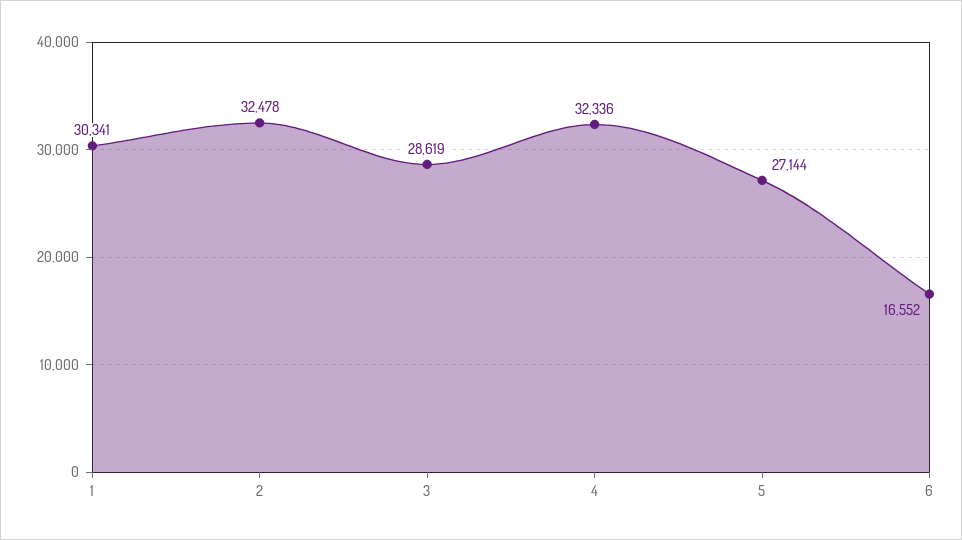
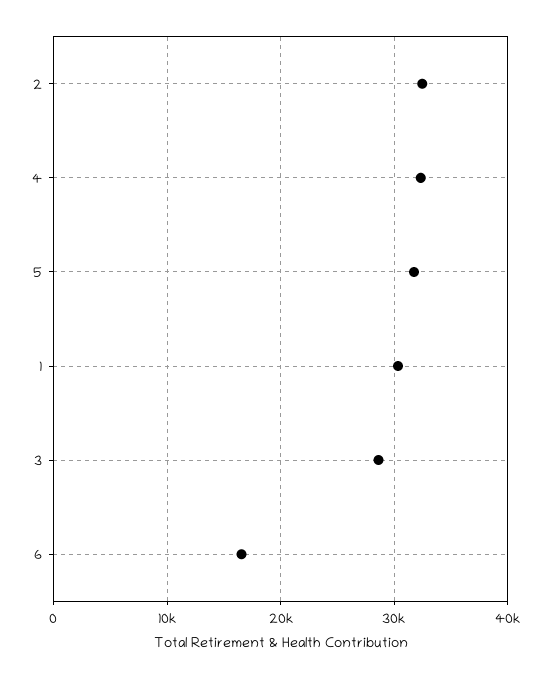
5: 27144 -> 32000

